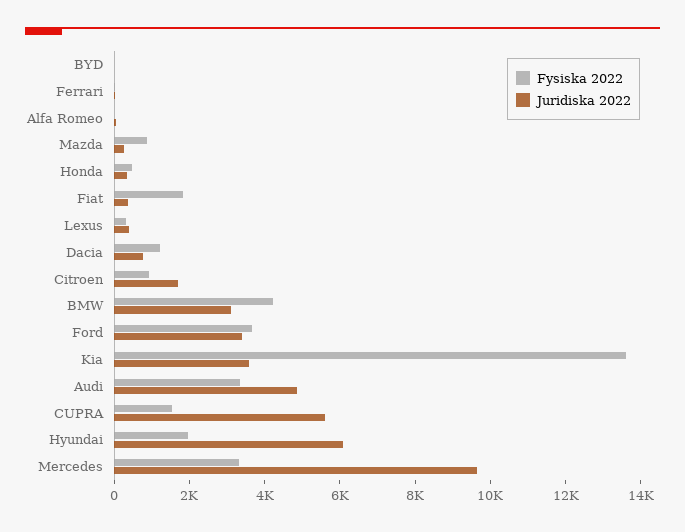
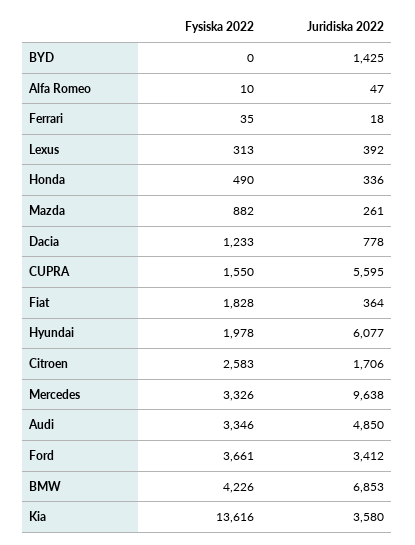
Juridiska 2022, BYD: 0 -> 1425
Fysiska 2022, Citroen: 1000 -> 2583
Juridiska 2022, BMW: 3000 -> 6853

